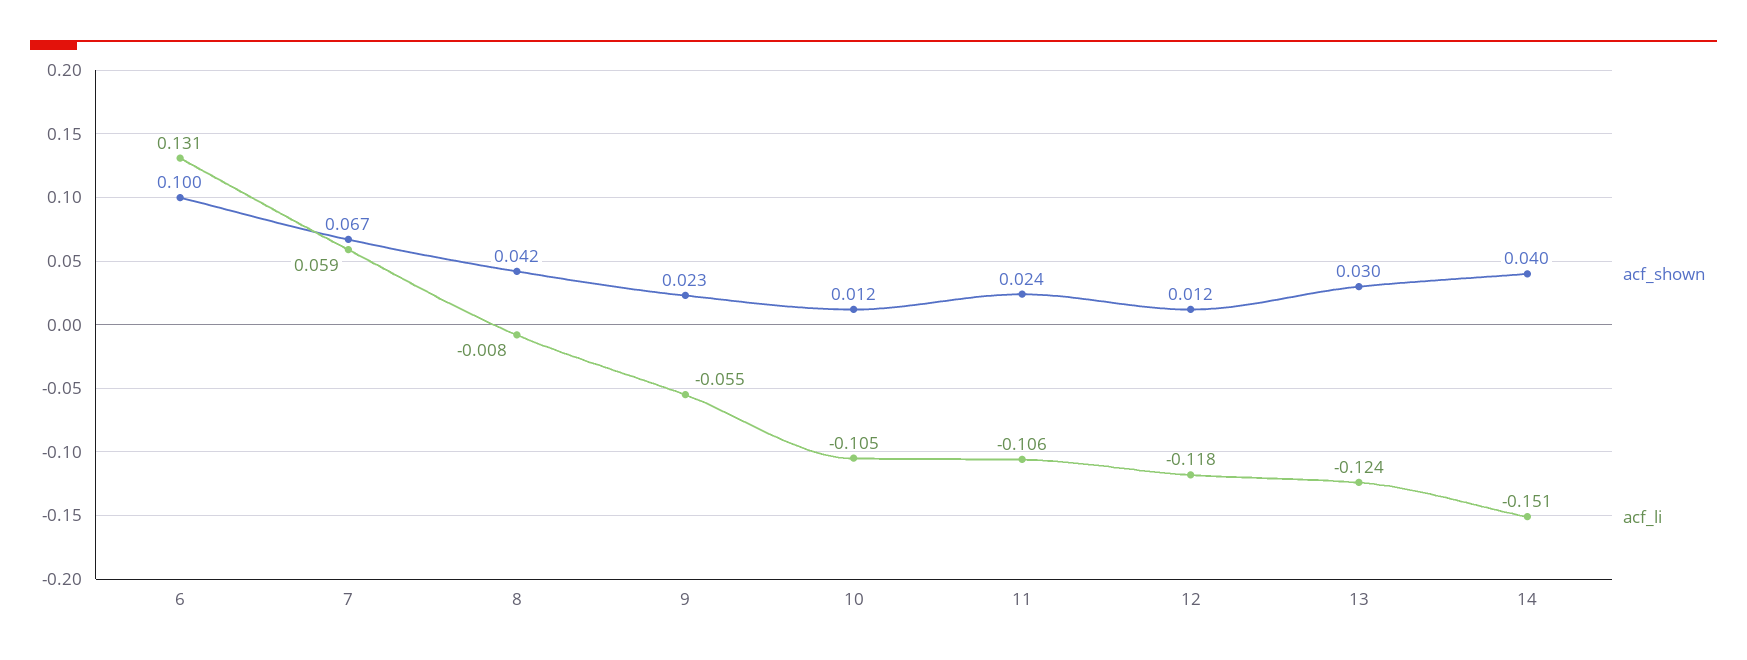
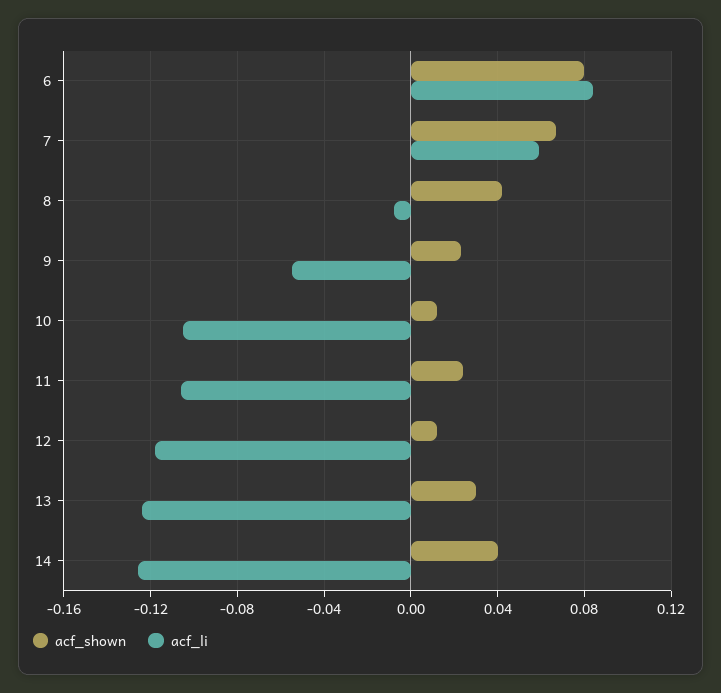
acf_shown, 6: 0.1 -> 0.08
acf_li, 6: 0.131 -> 0.085
acf_li, 14: -0.151 -> -0.125

